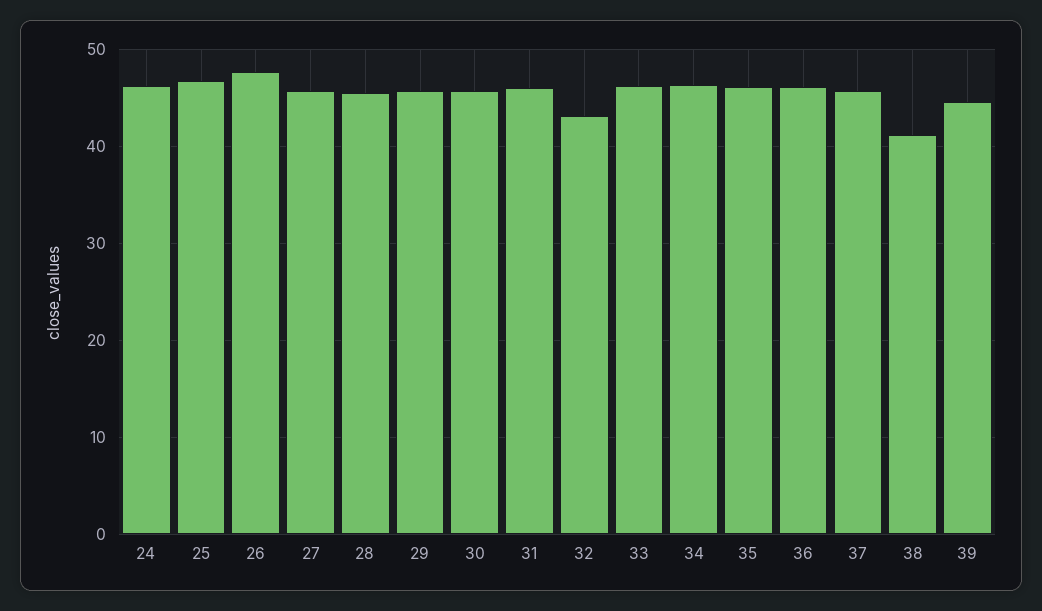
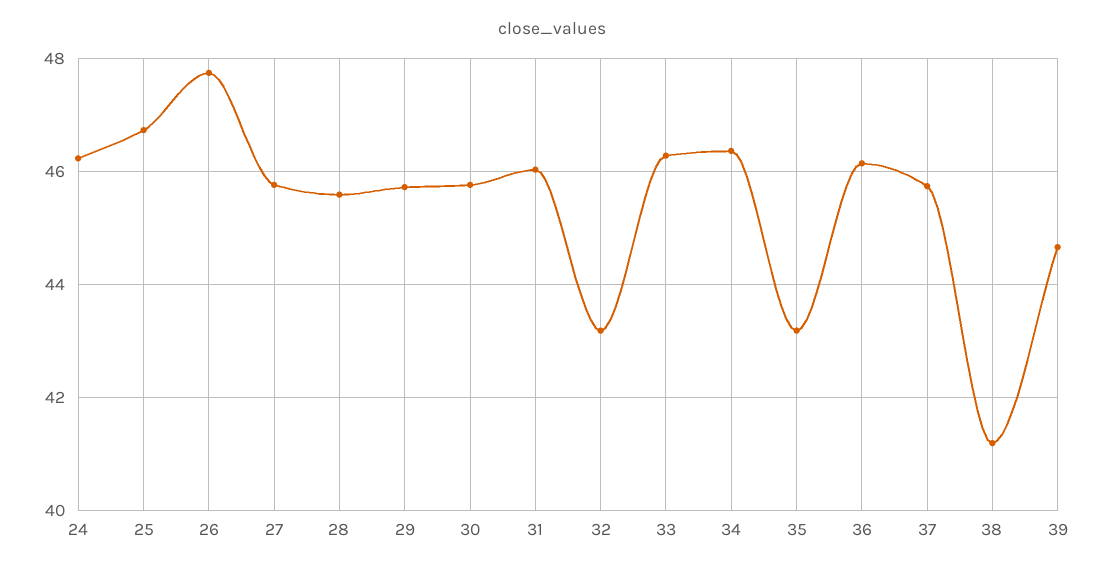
35: 46 -> 43.2

